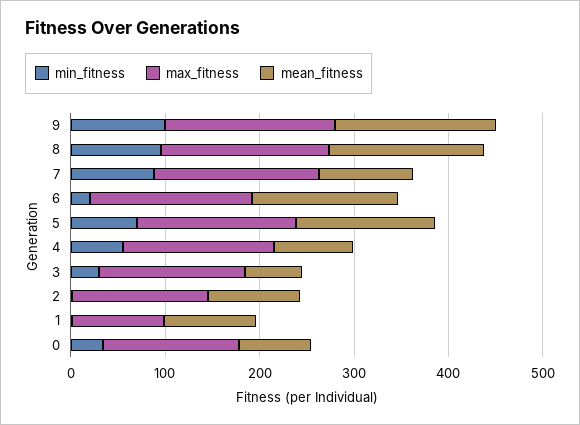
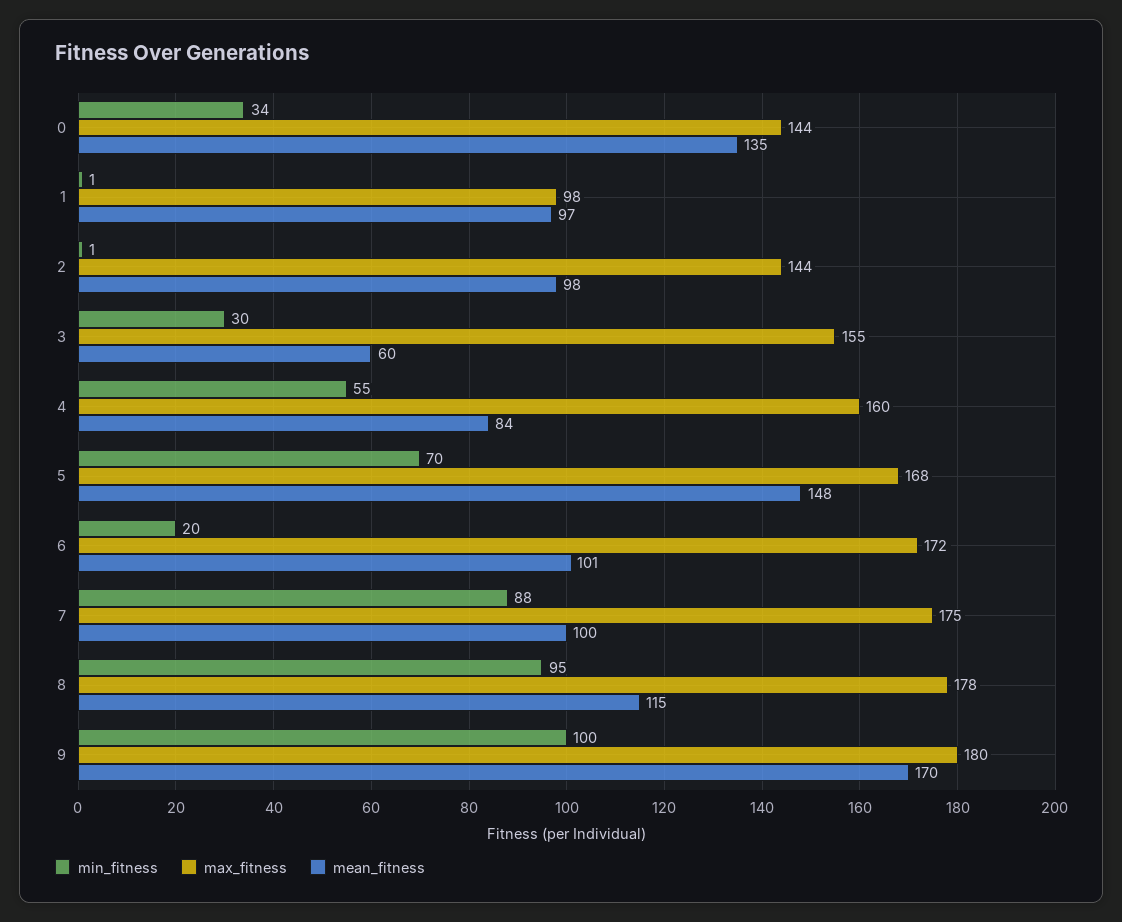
mean_fitness, 8: 160 -> 115
mean_fitness, 6: 160 -> 101
mean_fitness, 0: 80 -> 135

